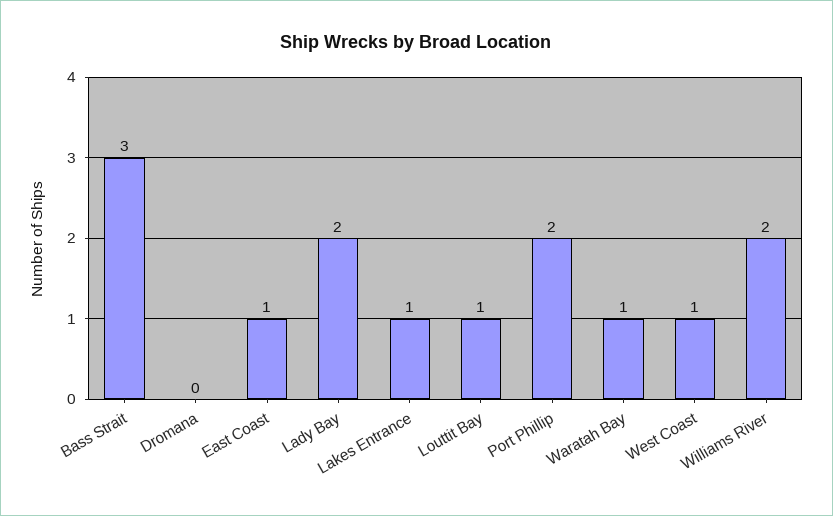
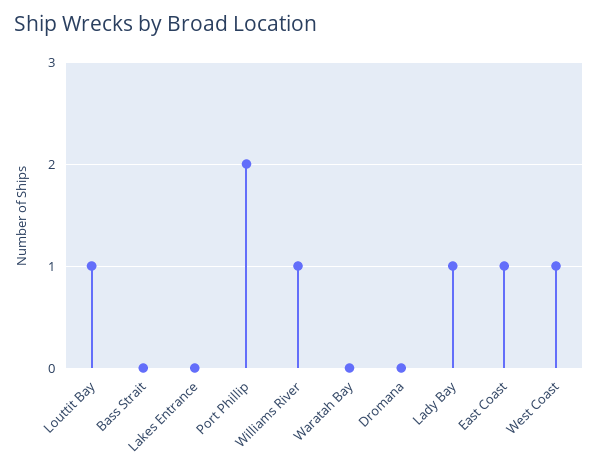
Bass Strait: 3 -> 0
Lady Bay: 2 -> 1
Lakes Entrance: 1 -> 0
Waratah Bay: 1 -> 0
Williams River: 2 -> 1

